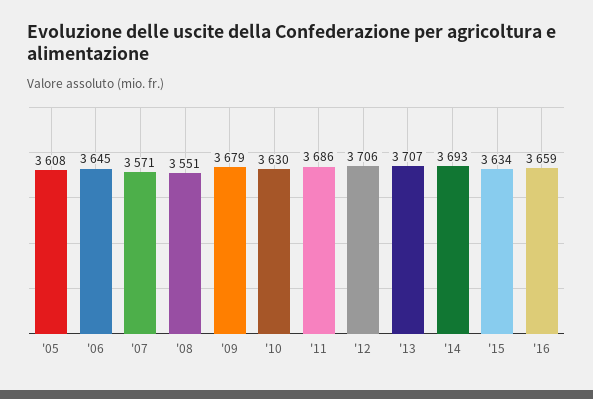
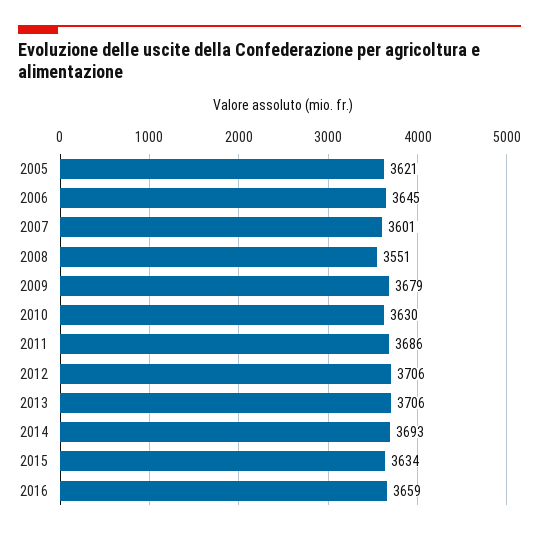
'05: 3608 -> 3621
'07: 3571 -> 3601
'13: 3707 -> 3706

